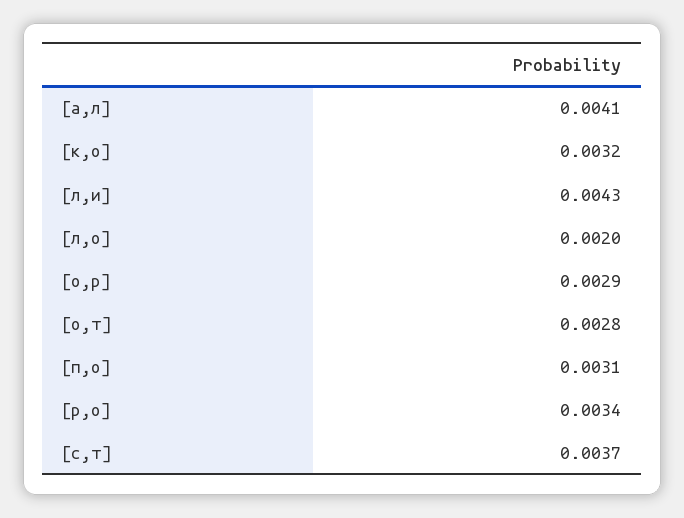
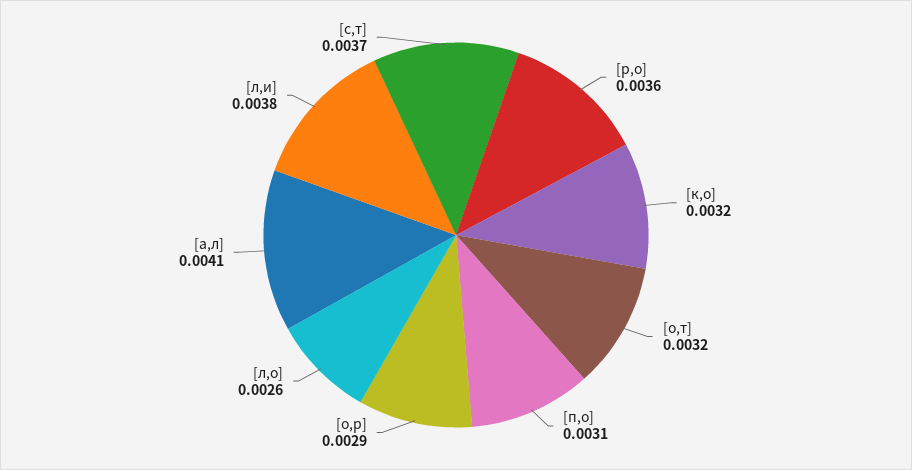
[л,и]: 0.0043 -> 0.0038
[л,о]: 0.002 -> 0.0026
[о,т]: 0.0028 -> 0.0032
[р,о]: 0.0034 -> 0.0036

